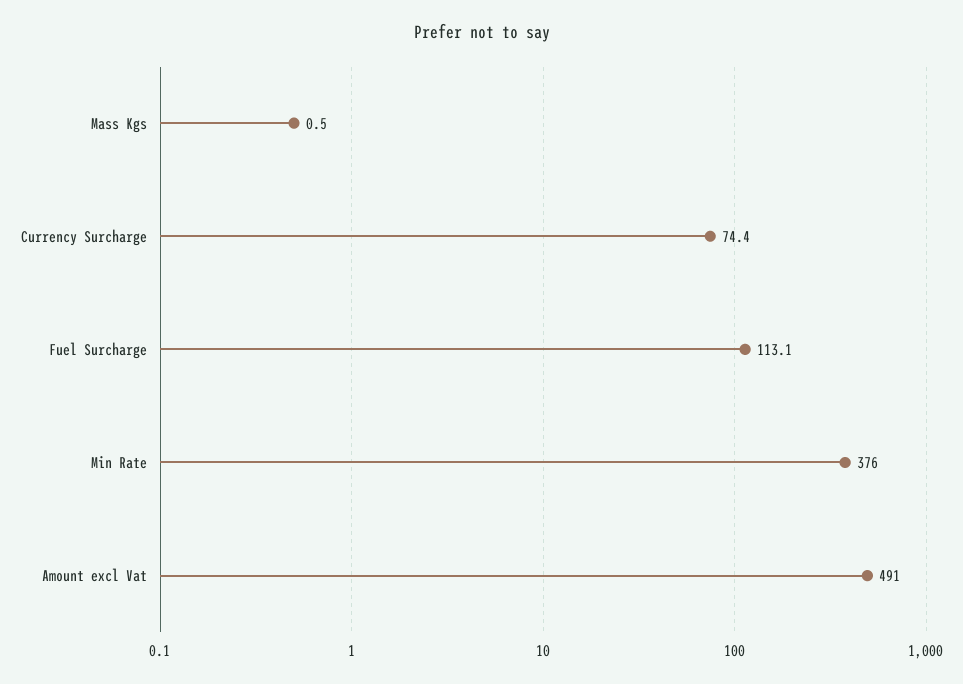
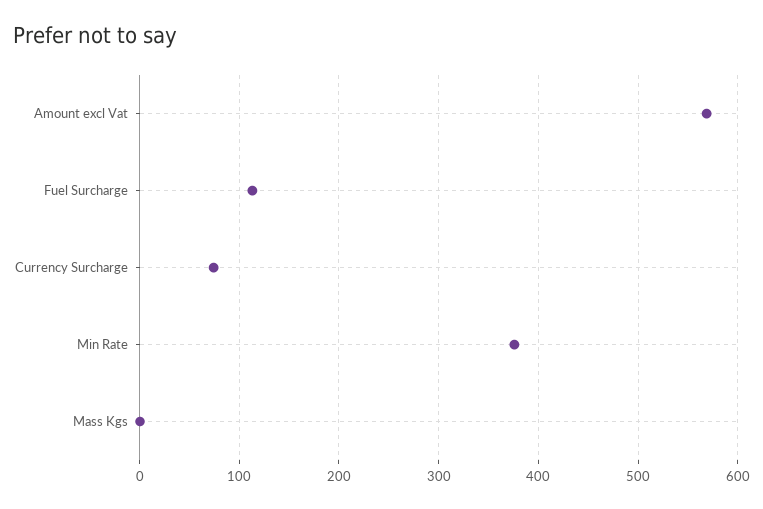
Amount excl Vat: 491 -> 570

